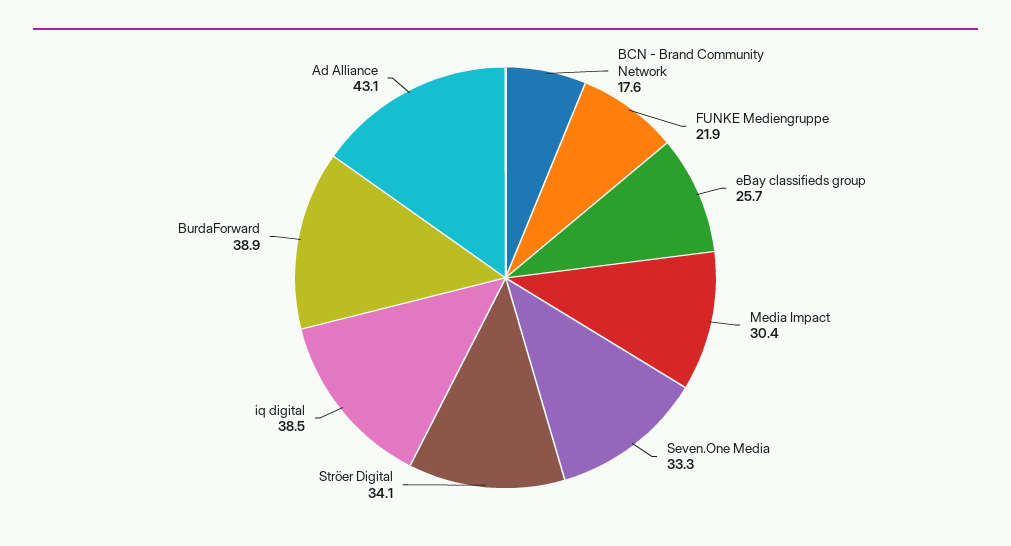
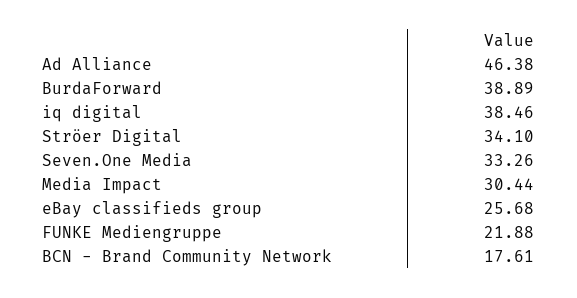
Ad Alliance: 43.1 -> 46.38

